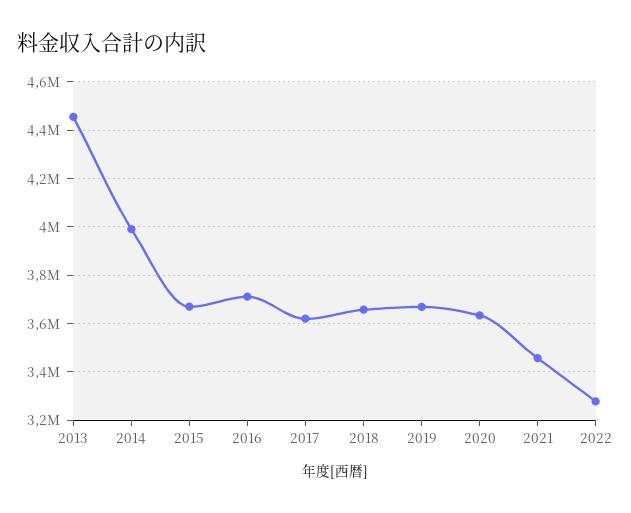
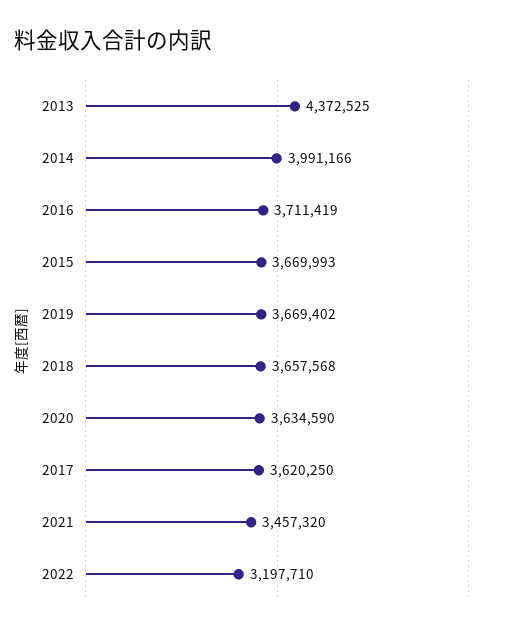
2013: 4450000 -> 4372525
2022: 3275000 -> 3197710

